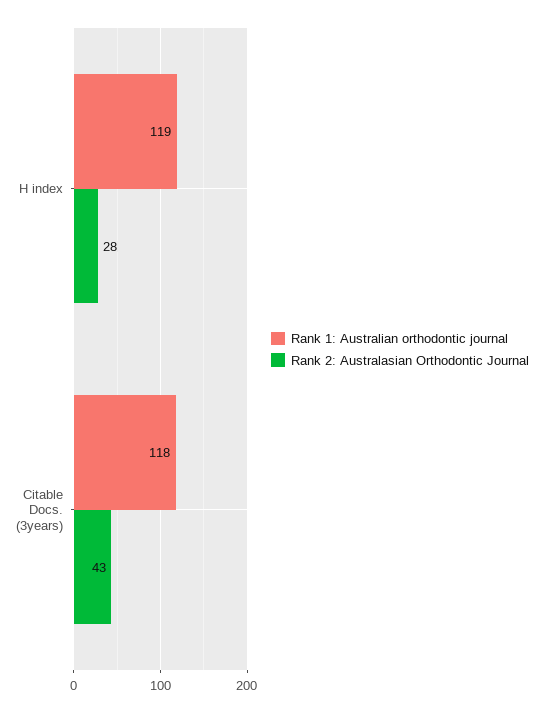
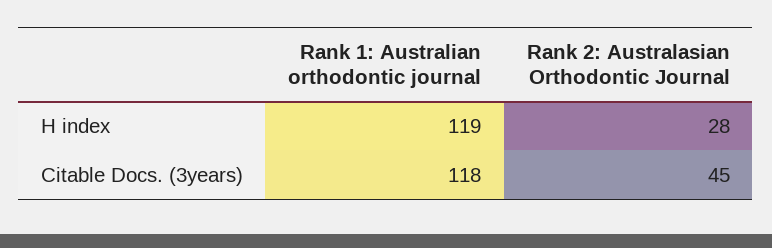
Rank 2: Australasian Orthodontic Journal, Citable Docs. (3years): 43 -> 45

